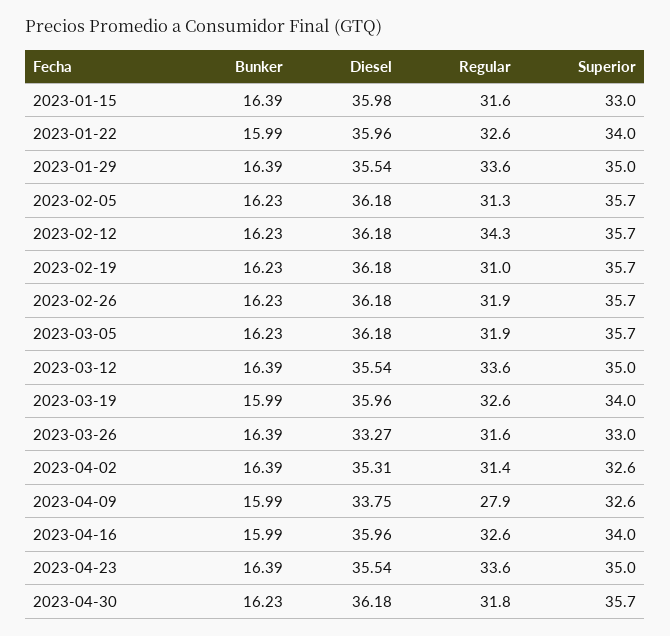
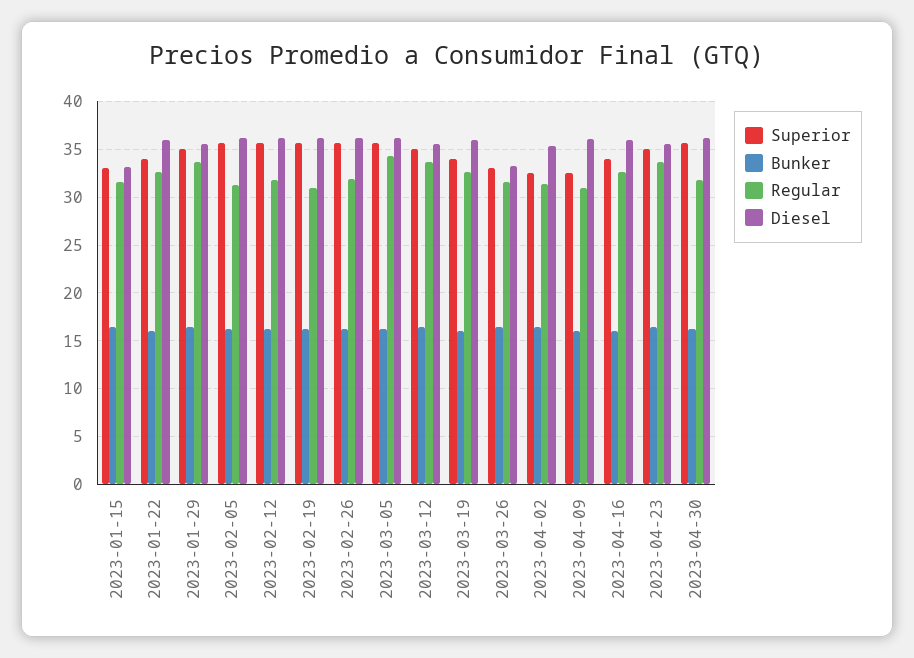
Diesel, 2023-01-15: 35.98 -> 33
Regular, 2023-02-12: 34.3 -> 32
Regular, 2023-03-05: 31.9 -> 34
Diesel, 2023-04-09: 33.75 -> 36
Regular, 2023-04-09: 27.9 -> 31

